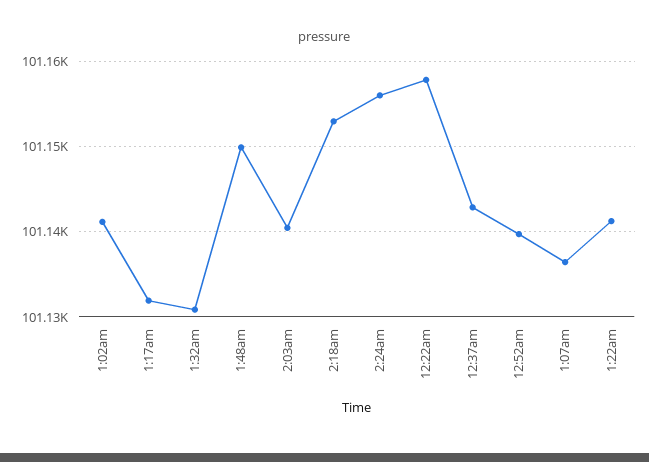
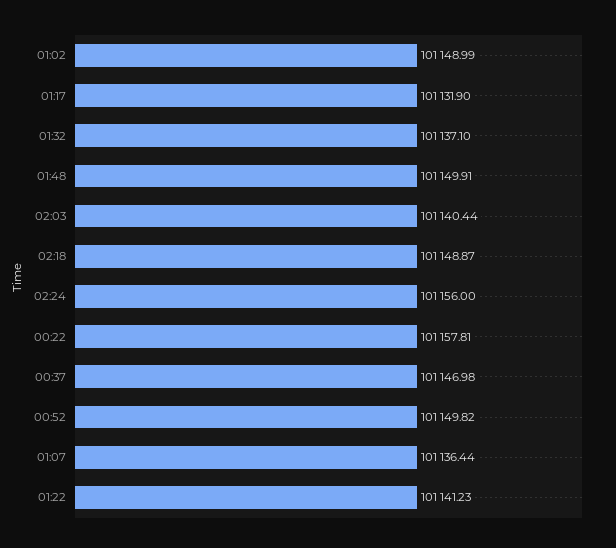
1:02am: 101141 -> 101148.99
1:32am: 101131 -> 101137.1
2:18am: 101153 -> 101148.87
12:37am: 101143 -> 101146.98
12:52am: 101140 -> 101149.82

